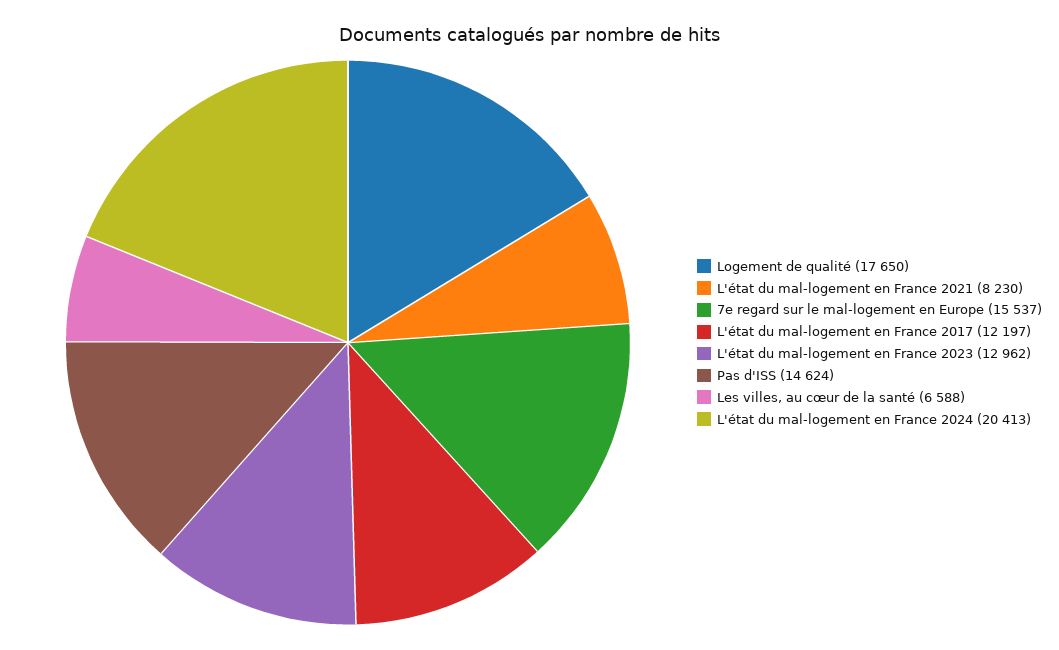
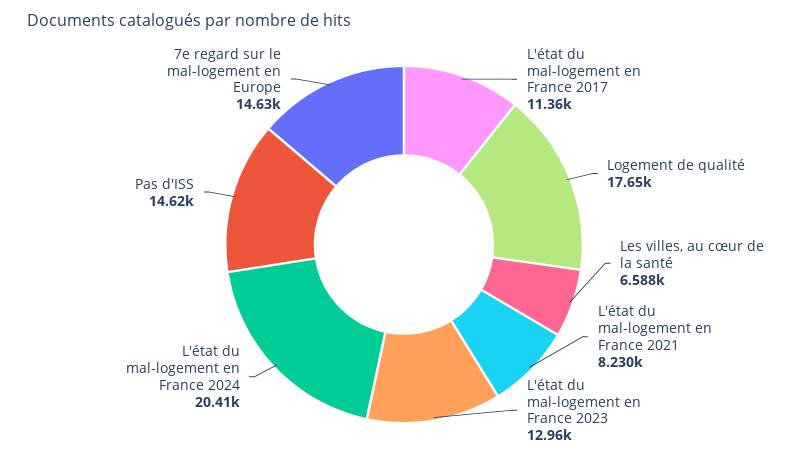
7e regard sur le mal-logement en Europe: 15537 -> 14630
L'état du mal-logement en France 2017: 12197 -> 11360

